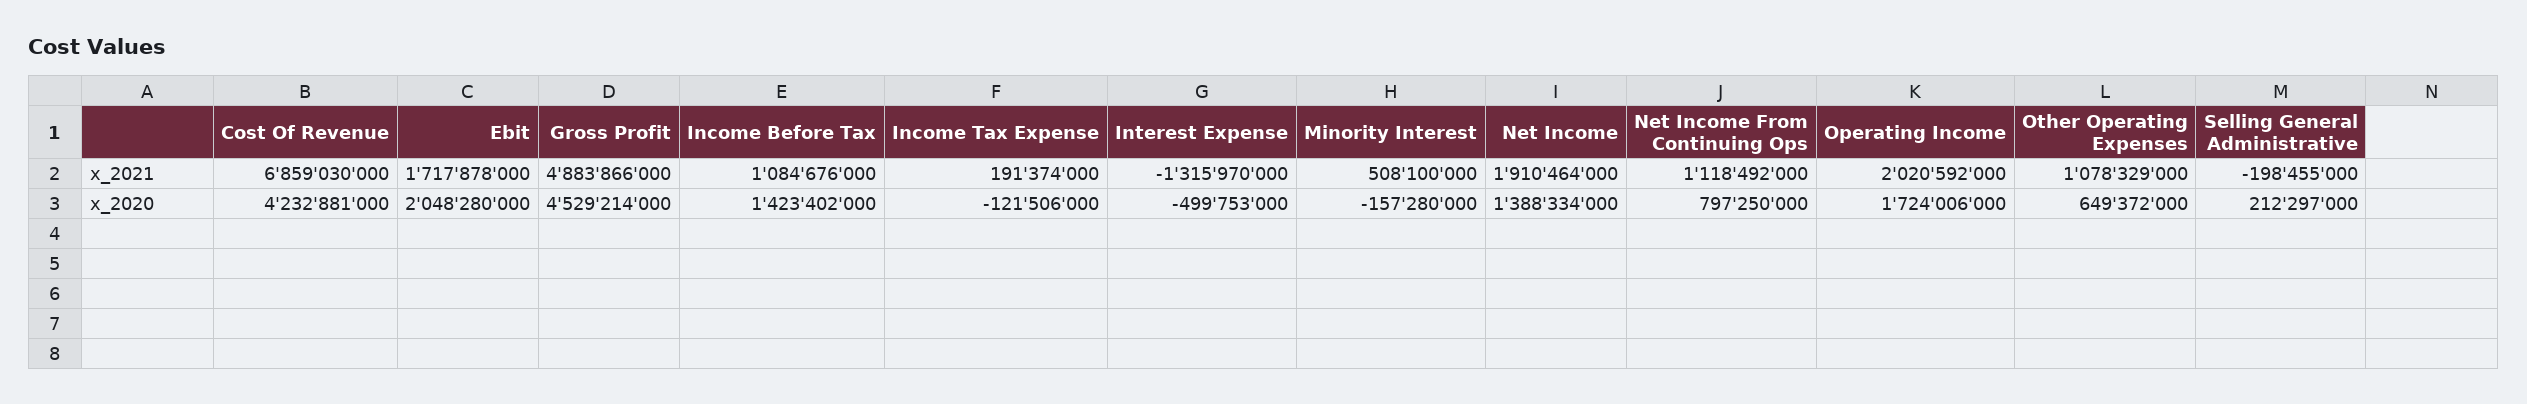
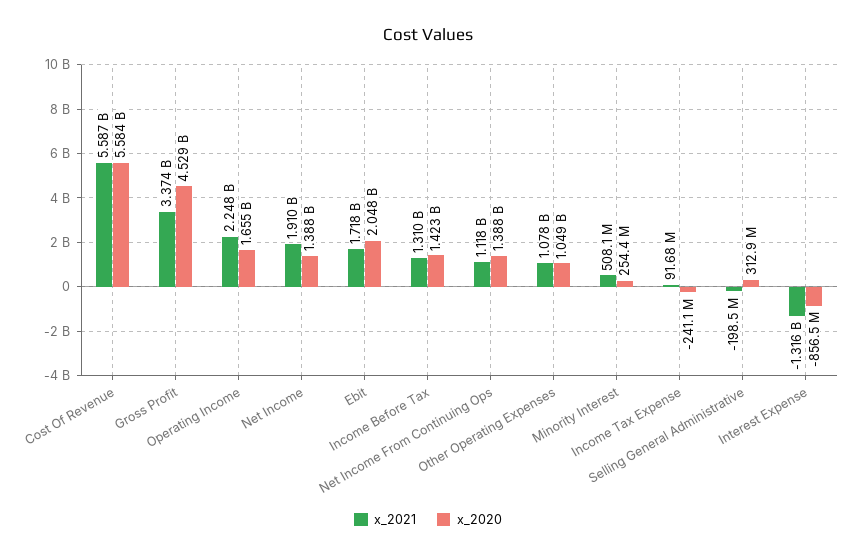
x_2021, Cost Of Revenue: 6859030000 -> 5587000000
x_2021, Gross Profit: 4883866000 -> 3374000000
x_2021, Income Before Tax: 1084676000 -> 1310000000
x_2021, Income Tax Expense: 191374000 -> 91680000
x_2021, Operating Income: 2020592000 -> 2248000000
x_2020, Cost Of Revenue: 4232881000 -> 5584000000
x_2020, Income Tax Expense: -121506000 -> -241100000
x_2020, Interest Expense: -499753000 -> -856500000
x_2020, Minority Interest: -157280000 -> 254400000
x_2020, Net Income From Continuing Ops: 797250000 -> 1388000000
x_2020, Operating Income: 1724006000 -> 1655000000
x_2020, Other Operating Expenses: 649372000 -> 1049000000
x_2020, Selling General Administrative: 212297000 -> 312900000

